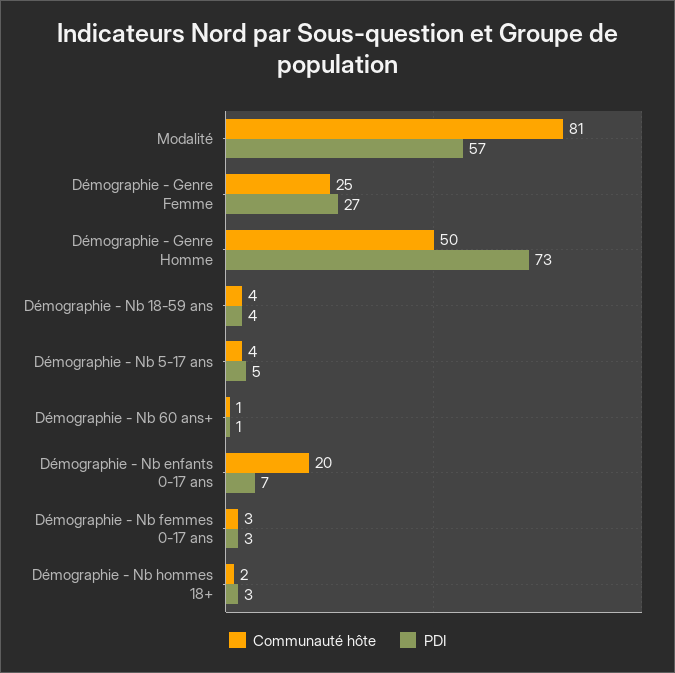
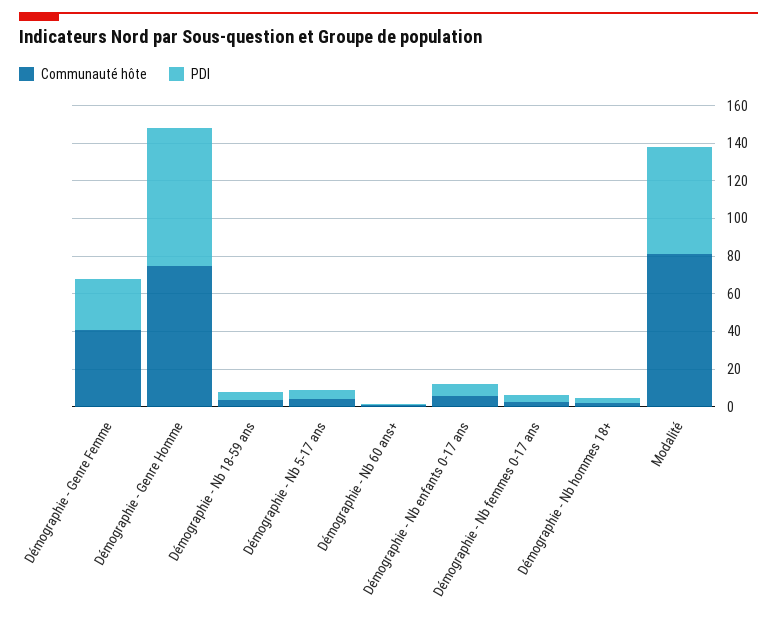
Communauté hôte, Démographie - Genre Femme: 25 -> 40
Communauté hôte, Démographie - Genre Homme: 50 -> 75
Communauté hôte, Démographie - Nb enfants 0-17 ans: 20 -> 5

